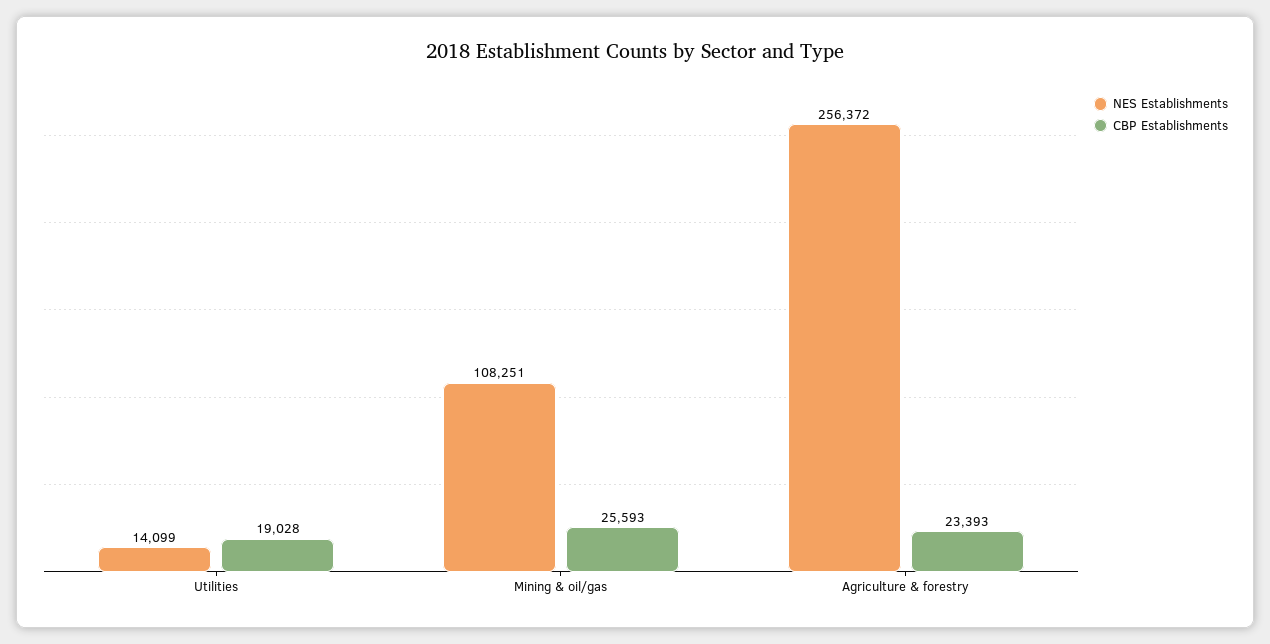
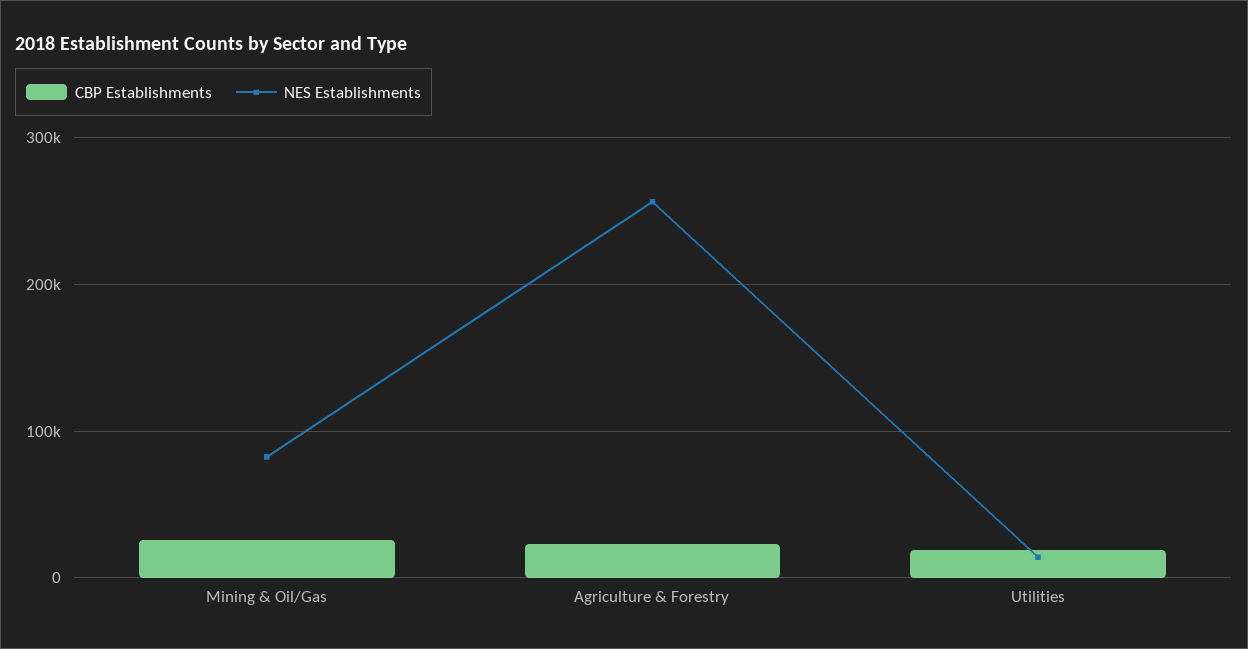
NES Establishments, Mining & oil/gas: 108251 -> 80000

